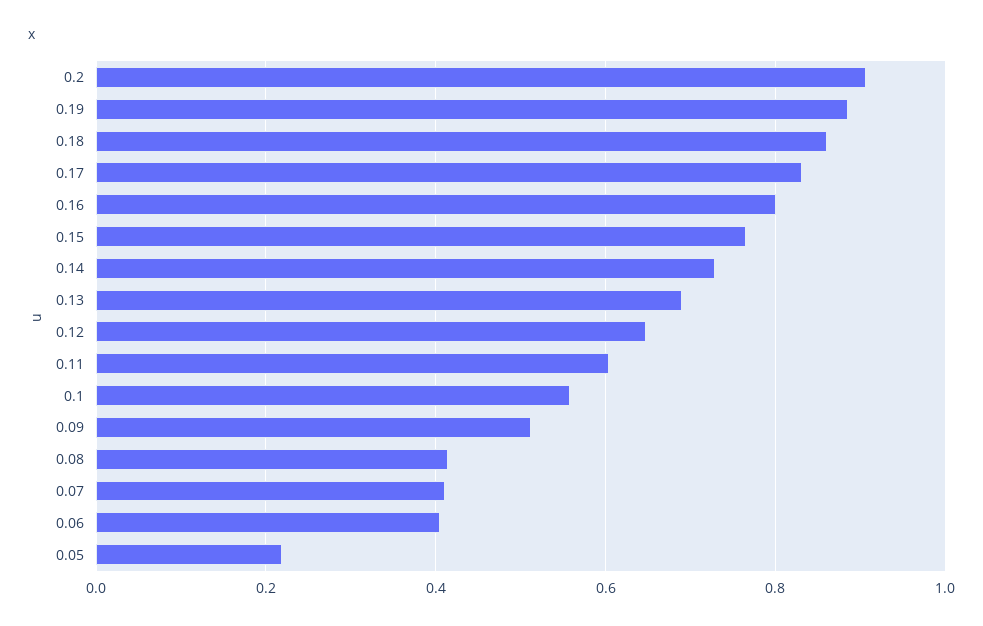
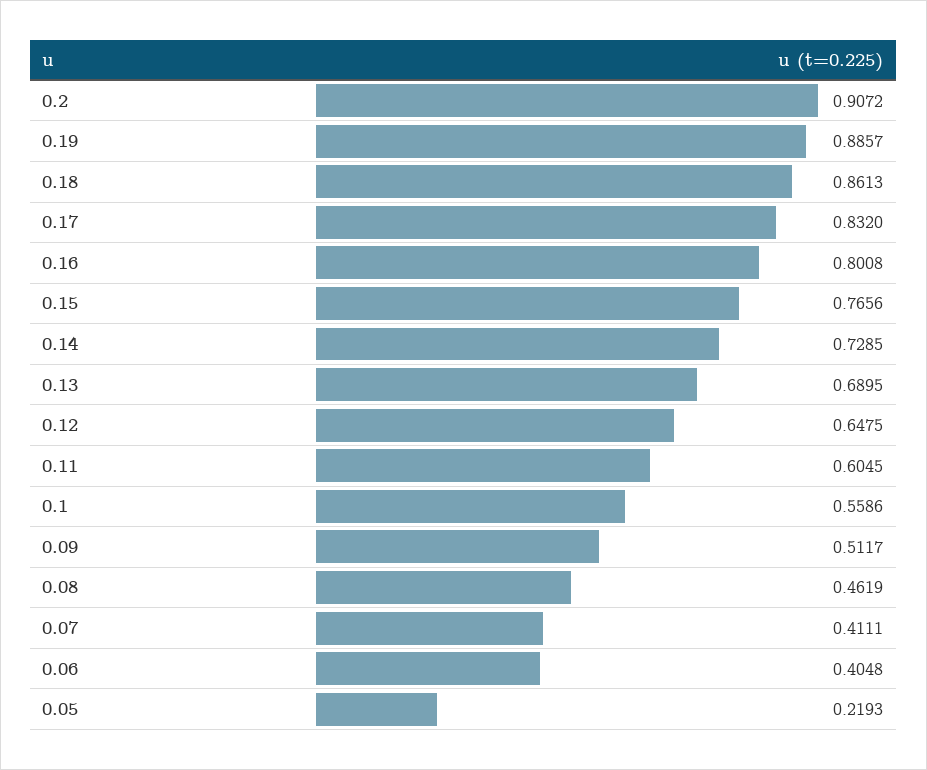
0.08: 0.42 -> 0.4619

